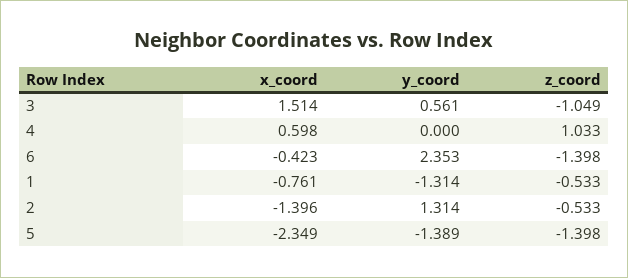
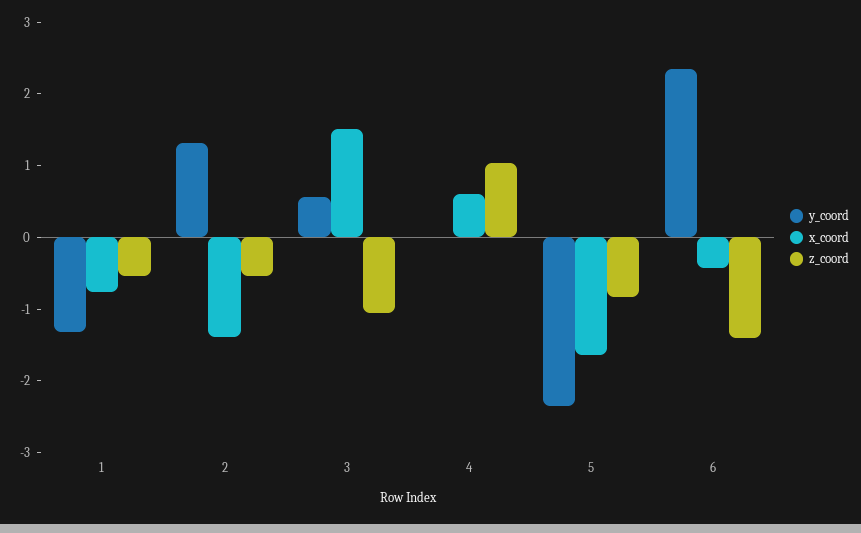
x_coord, 5: -2.349 -> -1.6
y_coord, 5: -1.389 -> -2.4
z_coord, 5: -1.398 -> -0.8

